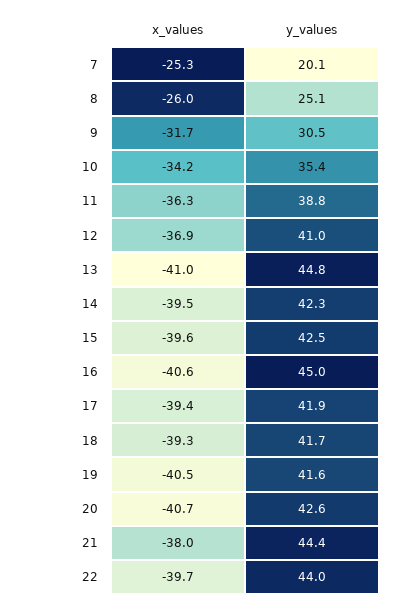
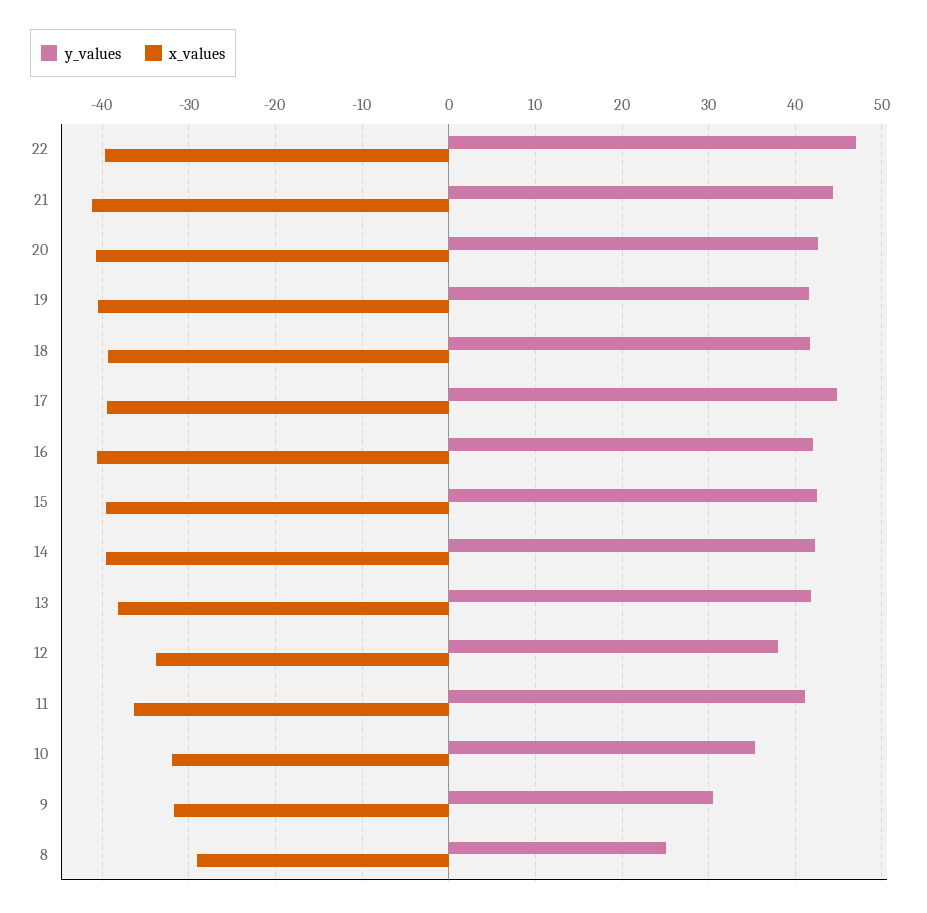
x_values, 7: -25.3 -> none
y_values, 7: 20.1 -> none
x_values, 8: -26 -> -29
x_values, 10: -34.2 -> -32
y_values, 11: 38.8 -> 41
x_values, 12: -36.9 -> -34
y_values, 12: 41 -> 38
x_values, 13: -41 -> -38
y_values, 13: 44.8 -> 42
y_values, 16: 45 -> 42
y_values, 17: 41.9 -> 45
x_values, 21: -38 -> -41
y_values, 22: 44 -> 47

